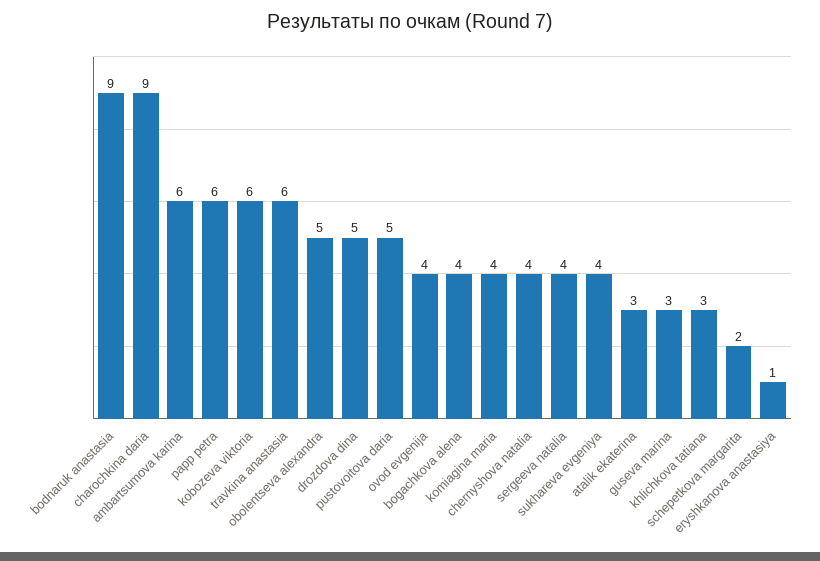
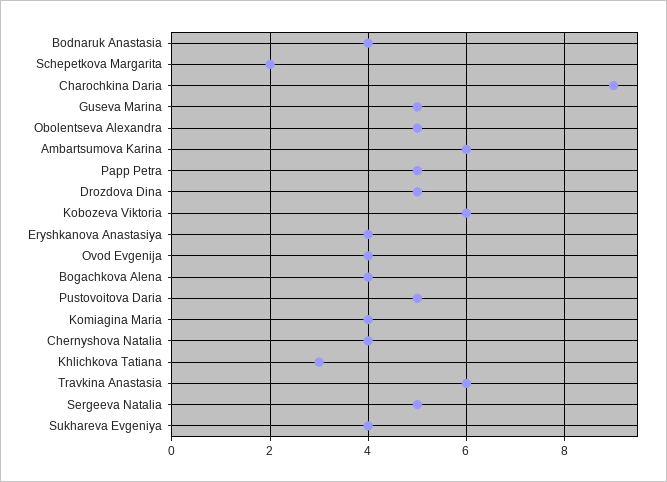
bodnaruk anastasia: 9 -> 4
papp petra: 6 -> 5
sergeeva natalia: 4 -> 5
atalik ekaterina: 3 -> none
guseva marina: 3 -> 5
eryshkanova anastasiya: 1 -> 4

